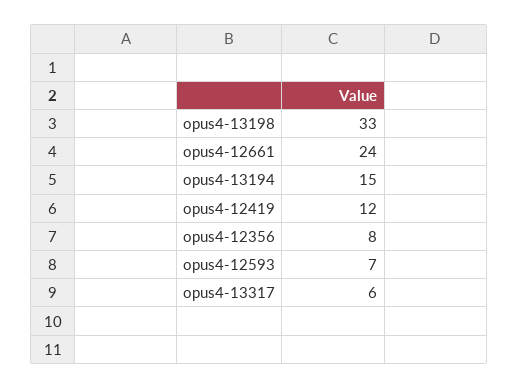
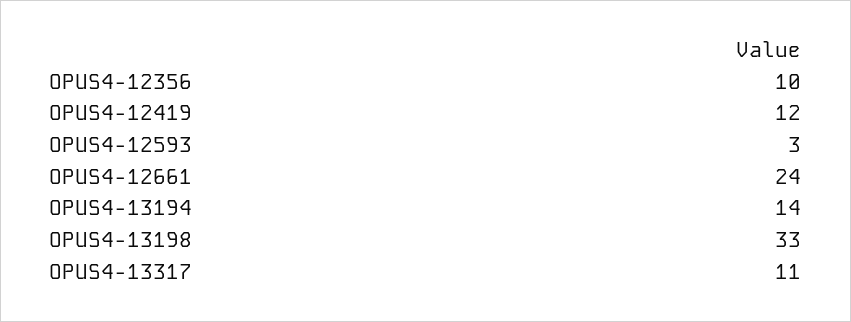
opus4-13194: 15 -> 14
opus4-12356: 8 -> 10
opus4-12593: 7 -> 3
opus4-13317: 6 -> 11

